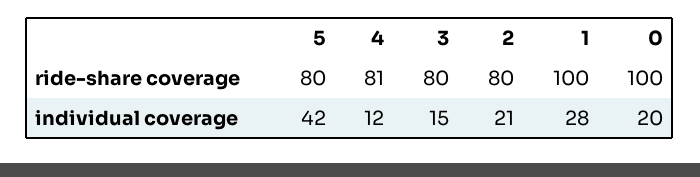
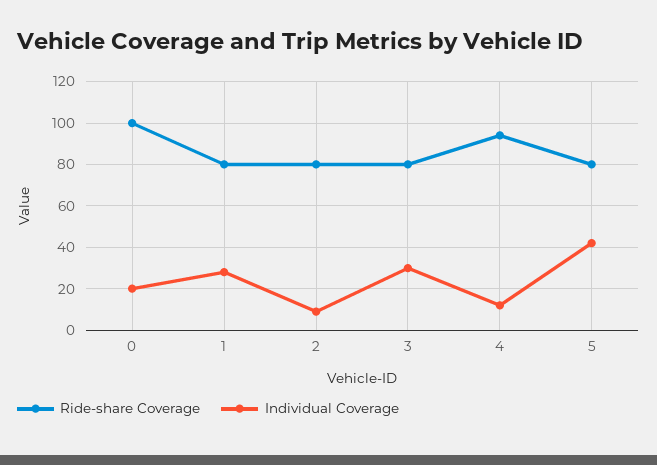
ride-share coverage, 4: 81 -> 95
ride-share coverage, 1: 100 -> 80
individual coverage, 3: 15 -> 30
individual coverage, 2: 21 -> 10

